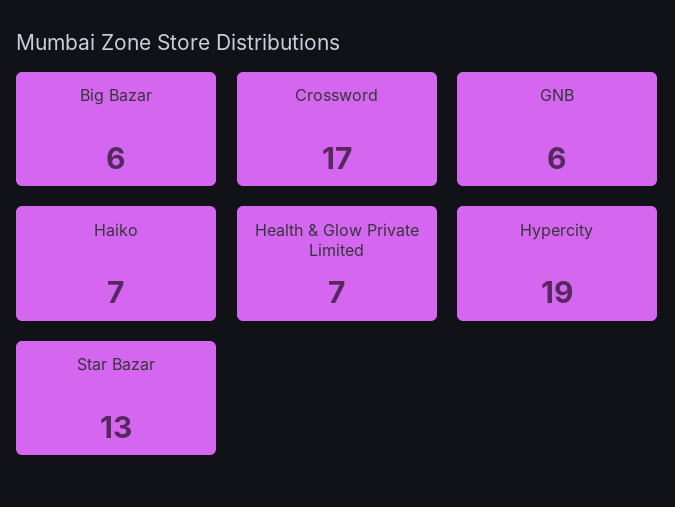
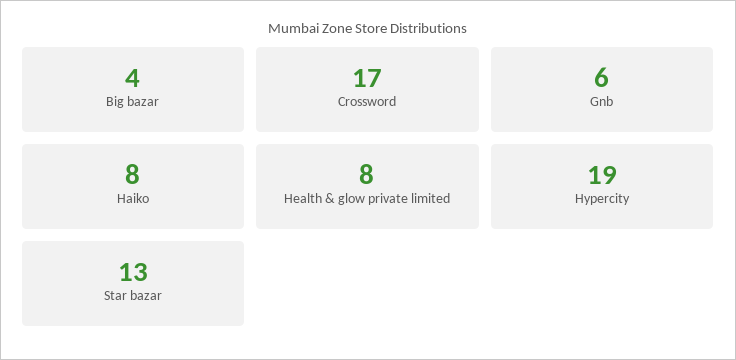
Big Bazar: 6 -> 4
Haiko: 7 -> 8
Health & Glow Private Limited: 7 -> 8

